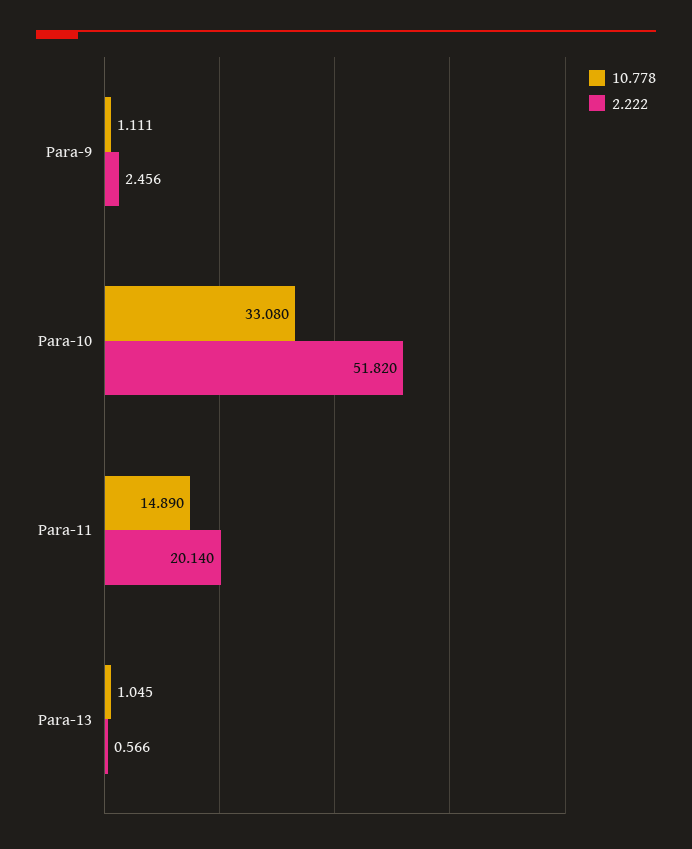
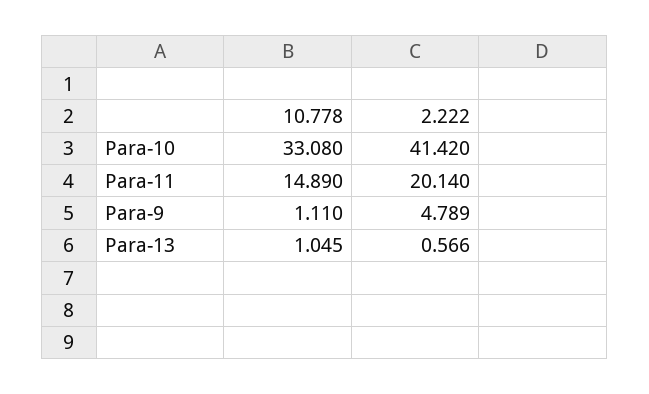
10.778, Para-9: 1.111 -> 1.11
2.222, Para-9: 2.456 -> 4.789
2.222, Para-10: 51.82 -> 41.42

